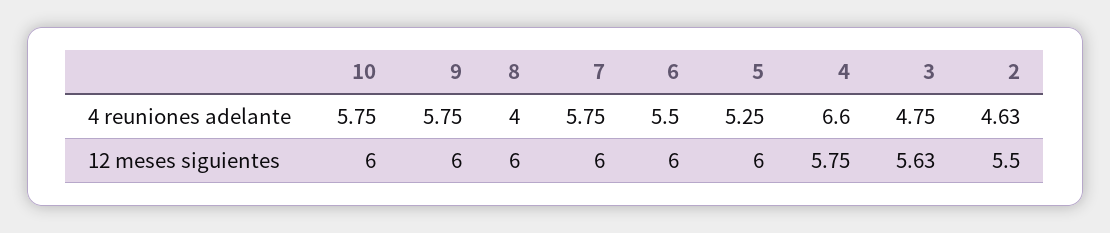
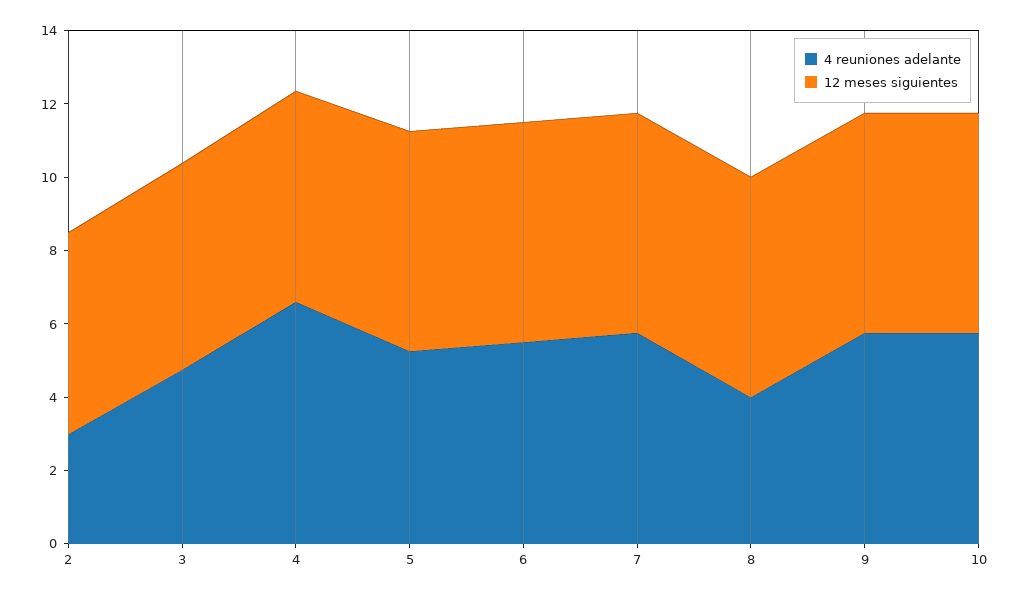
4 reuniones adelante, 2: 4.63 -> 3

